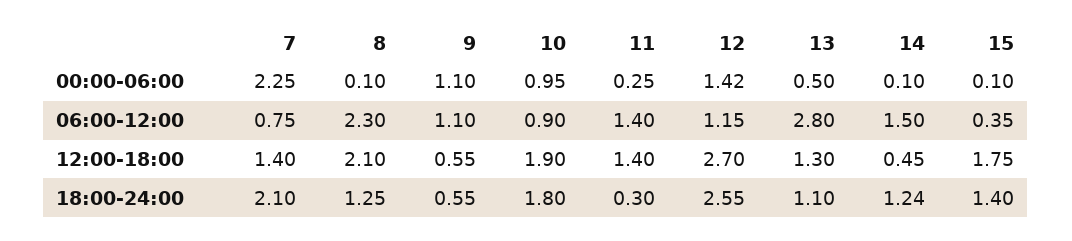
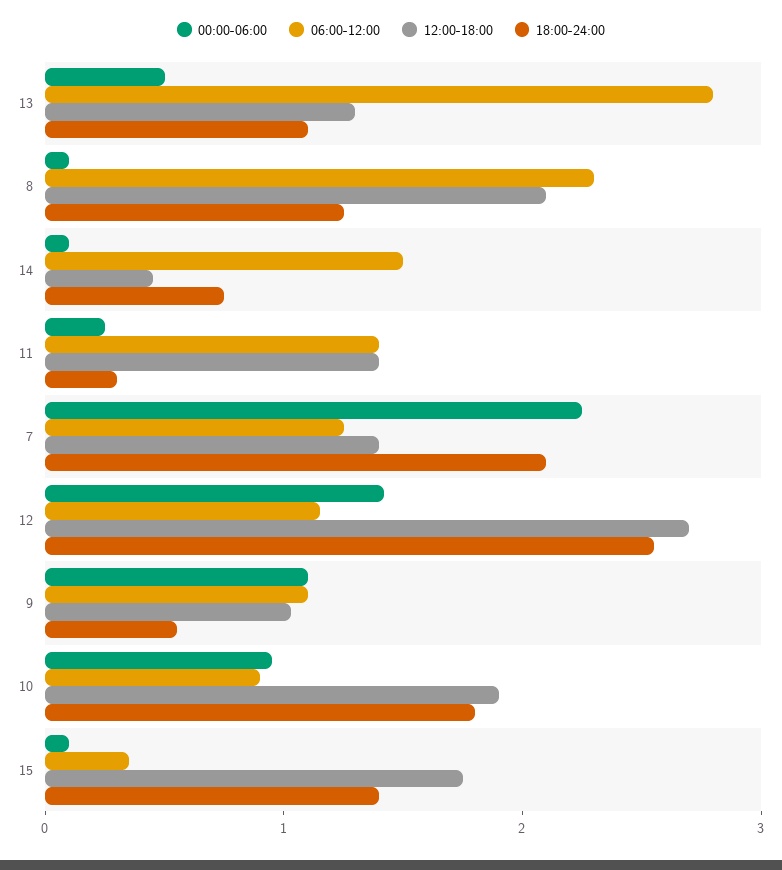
06:00-12:00, 7: 0.75 -> 1.2
12:00-18:00, 9: 0.55 -> 1
18:00-24:00, 14: 1.24 -> 0.8

